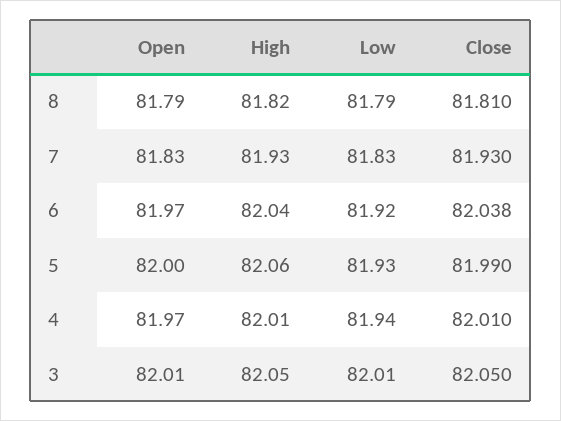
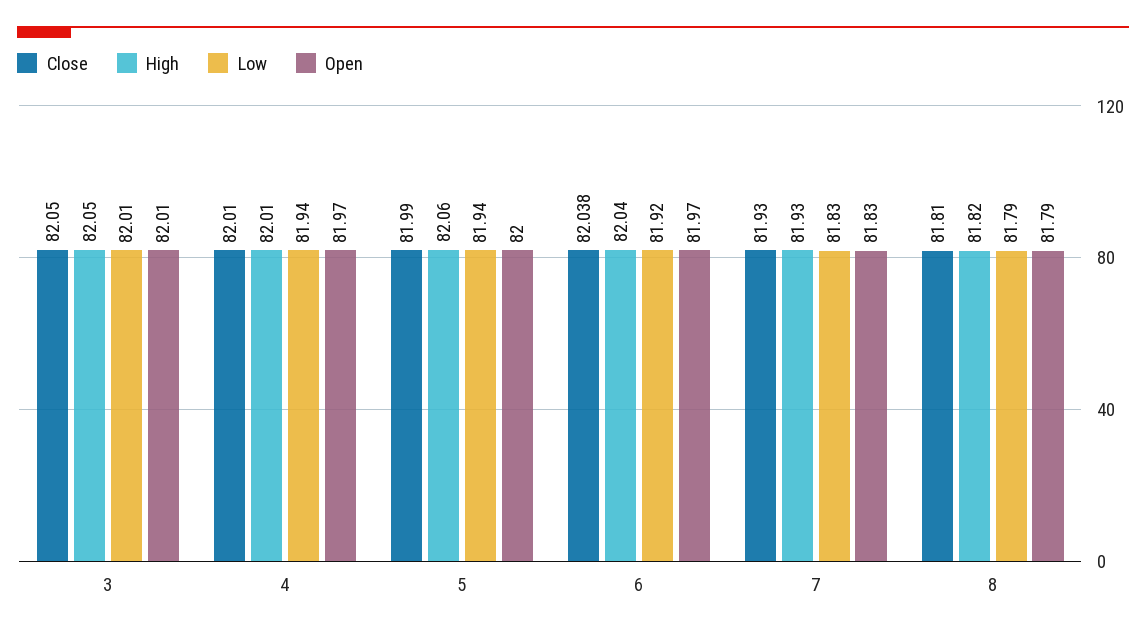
Low, 5: 81.93 -> 81.94

